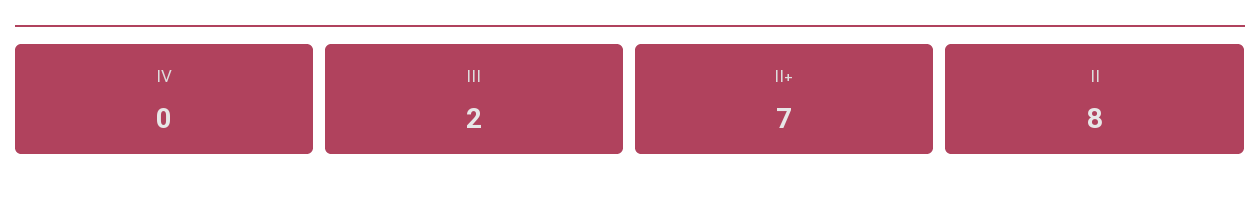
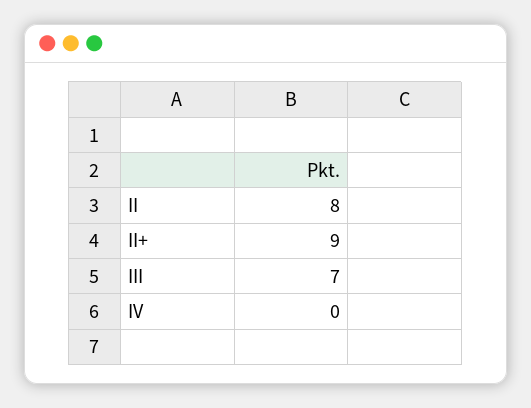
III: 2 -> 7
II+: 7 -> 9

